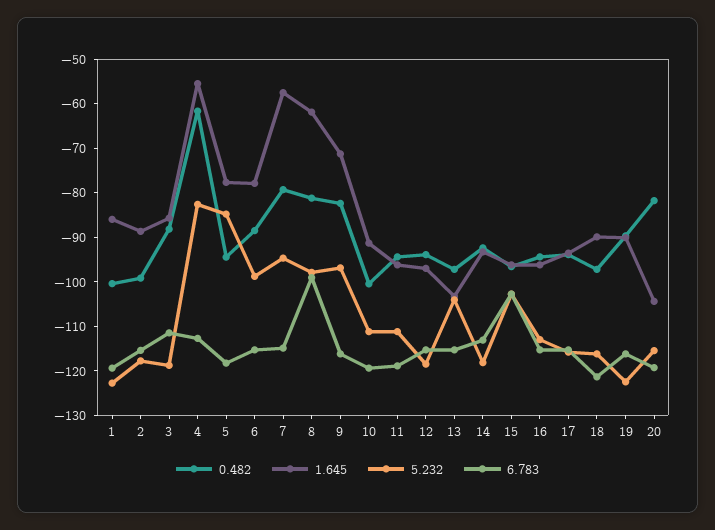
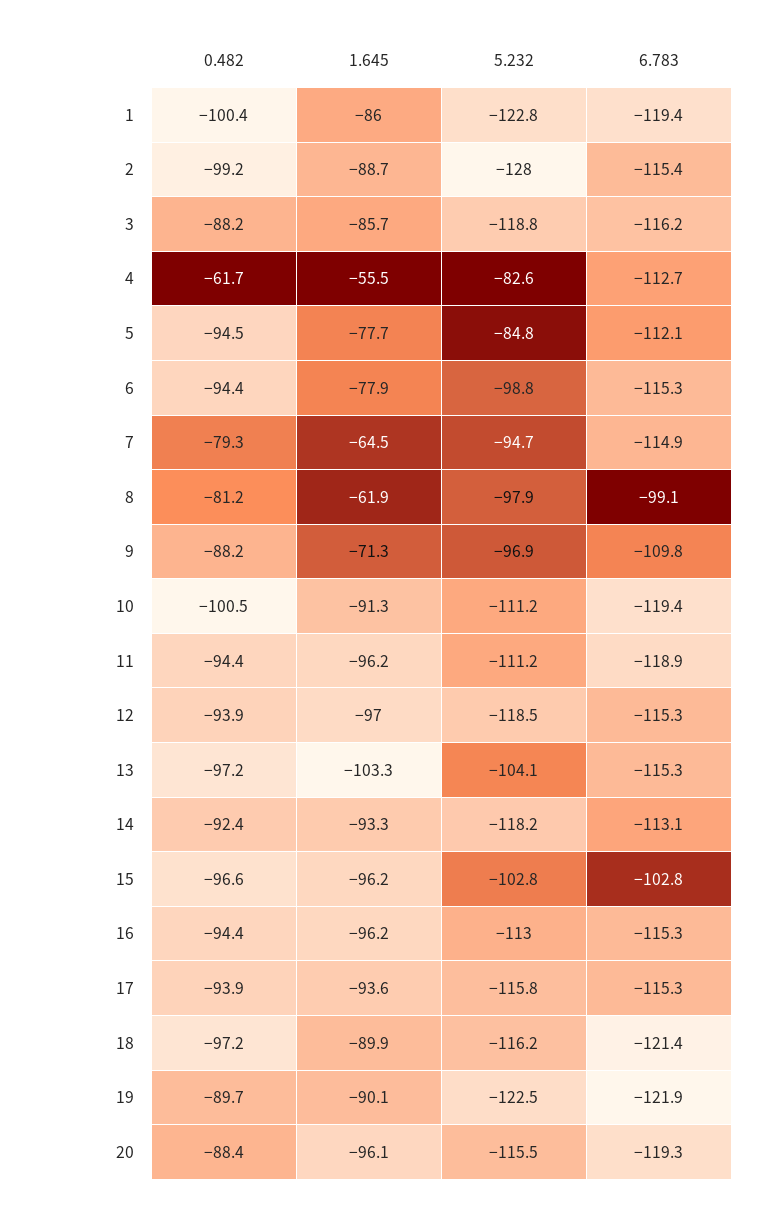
5.232, 2: -118 -> -128
6.783, 3: -112 -> -116.2
6.783, 5: -118 -> -112.1
0.482, 6: -88 -> -94.4
1.645, 7: -58 -> -64.5
0.482, 9: -82 -> -88.2
6.783, 9: -116 -> -109.8
6.783, 19: -116 -> -121.9
0.482, 20: -82 -> -88.4
1.645, 20: -104 -> -96.1

